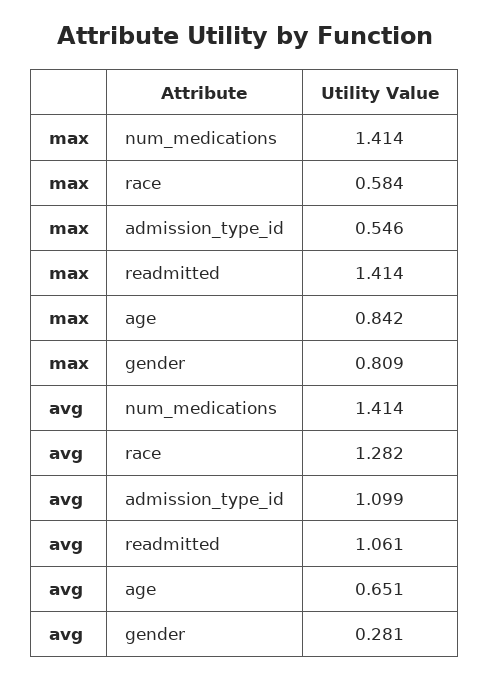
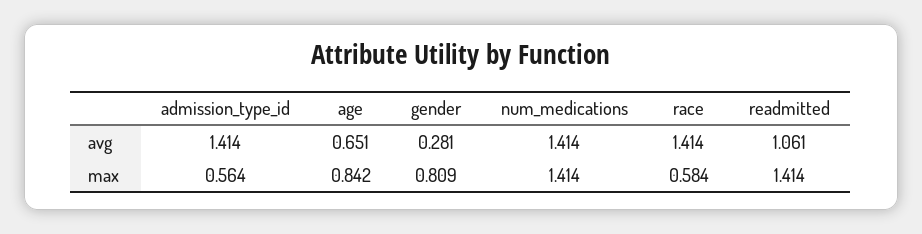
max, admission_type_id: 0.546 -> 0.564
avg, race: 1.282 -> 1.414
avg, admission_type_id: 1.099 -> 1.414

